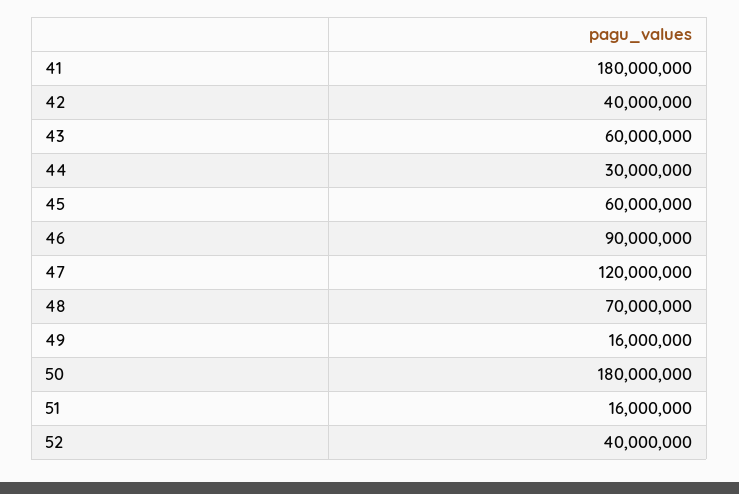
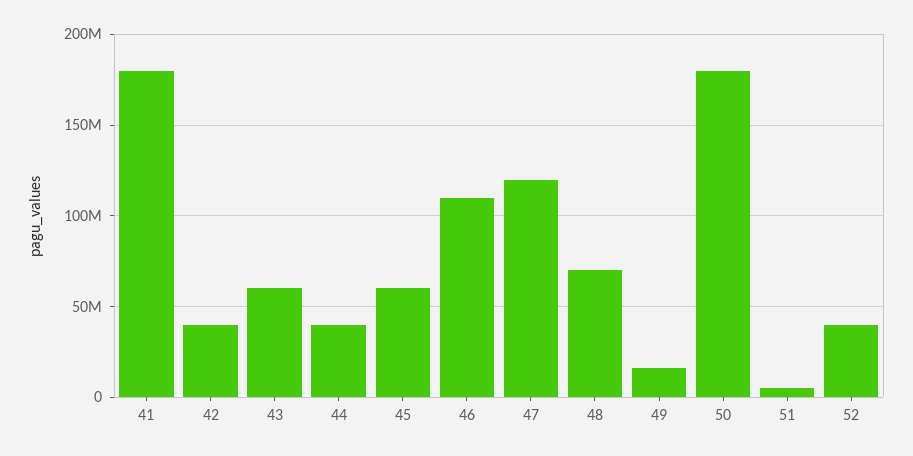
44: 30000000 -> 40000000
46: 90000000 -> 110000000
51: 16000000 -> 5000000

